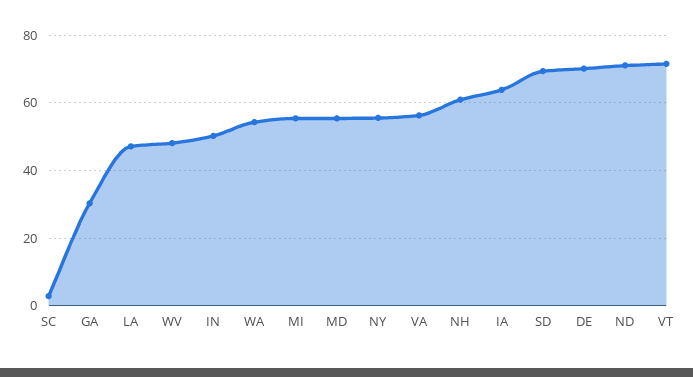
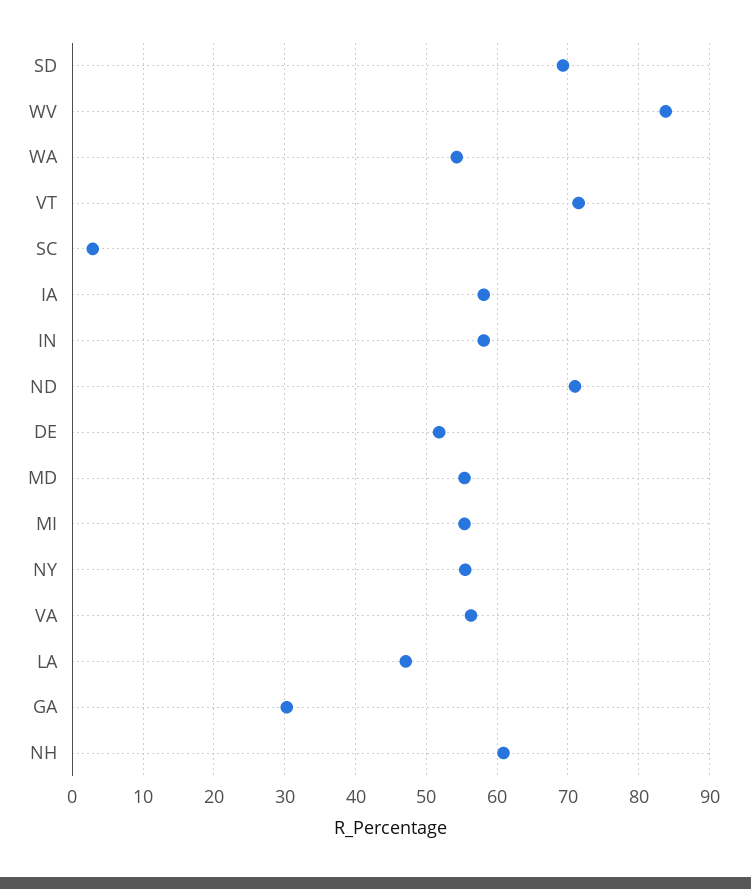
WV: 48 -> 84
IN: 50 -> 58
IA: 64 -> 58
DE: 70 -> 52

